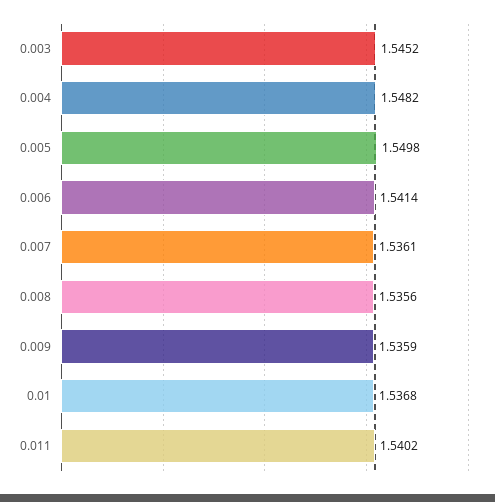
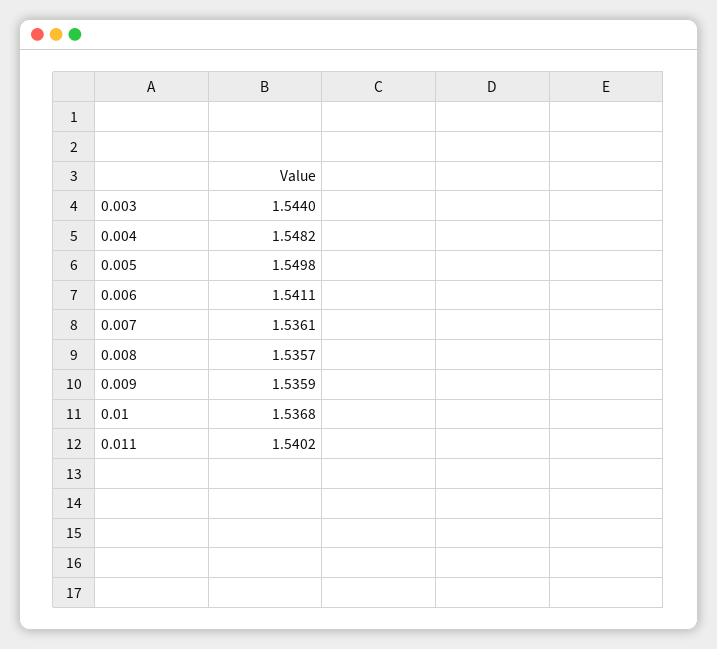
0.003: 1.5452 -> 1.544
0.006: 1.5414 -> 1.5411
0.008: 1.5356 -> 1.5357

